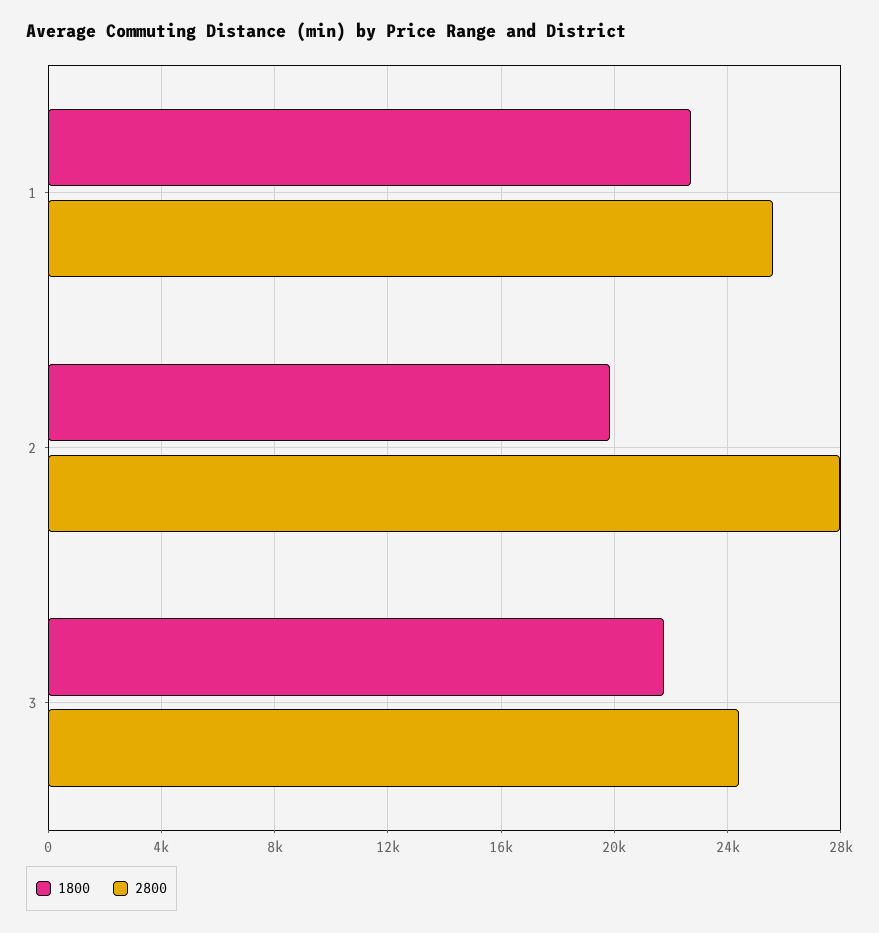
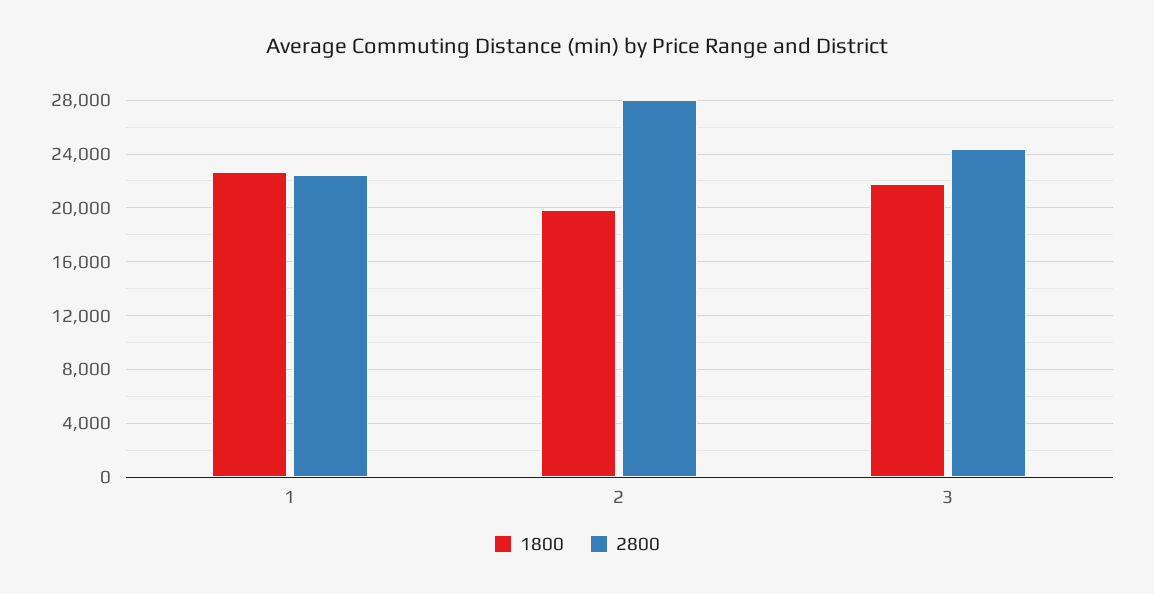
2800, 1: 25500 -> 22500

